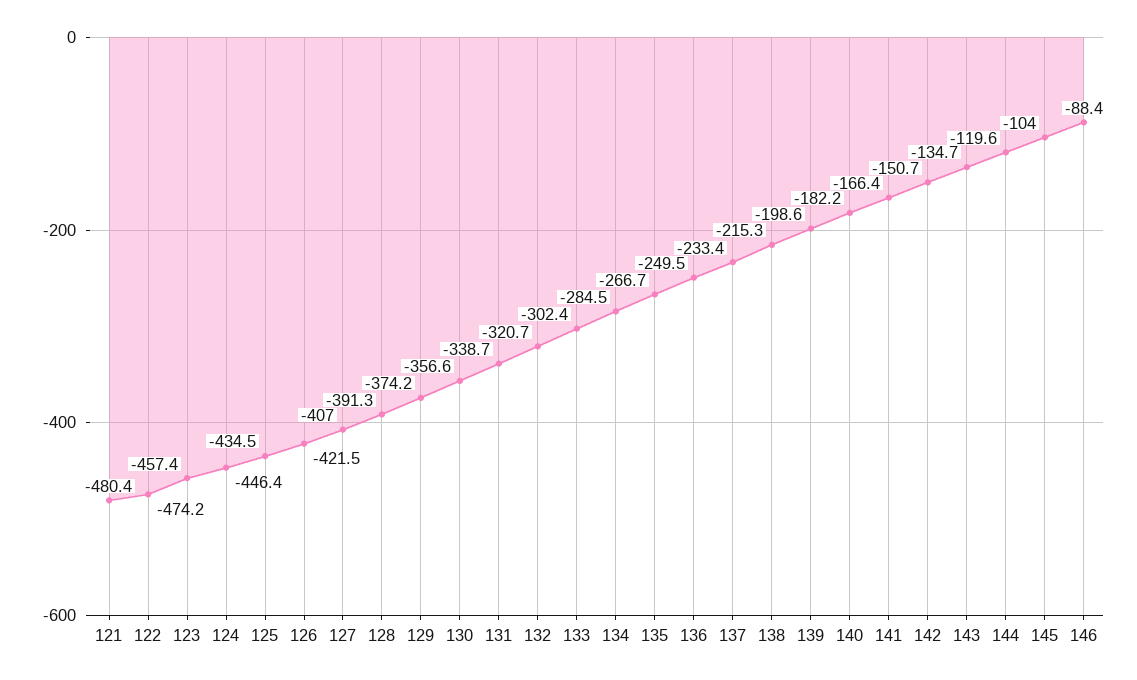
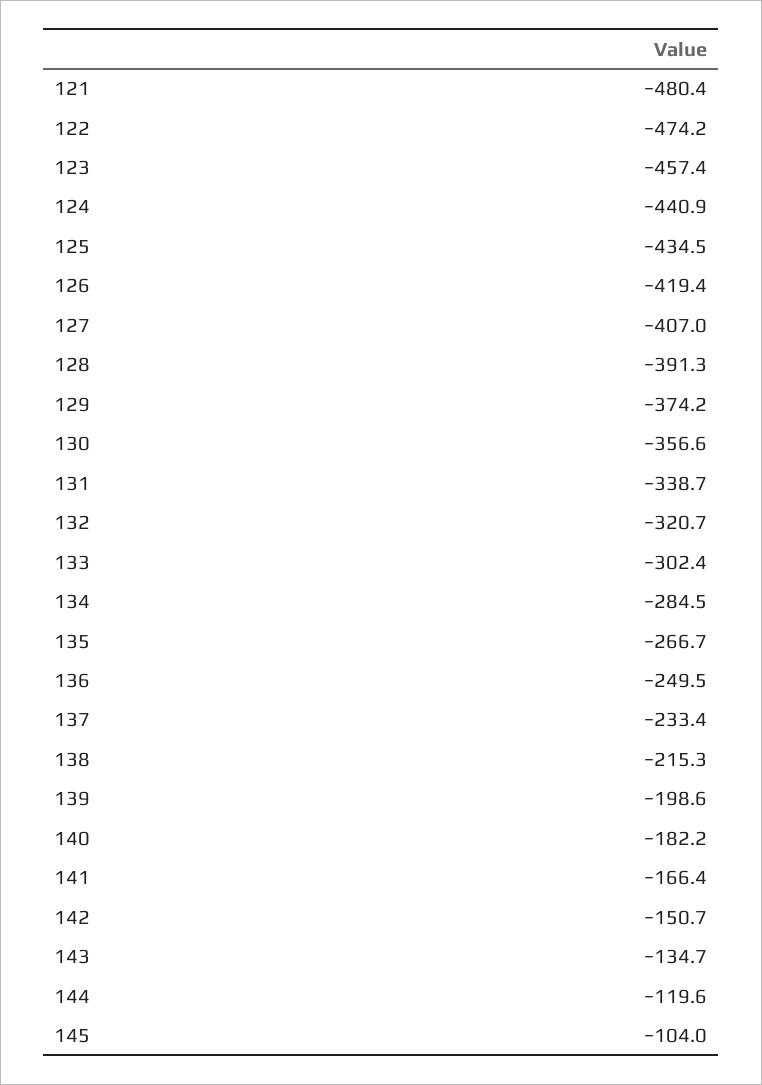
124: -446.4 -> -440.9
126: -421.5 -> -419.4
146: -88.4 -> none

